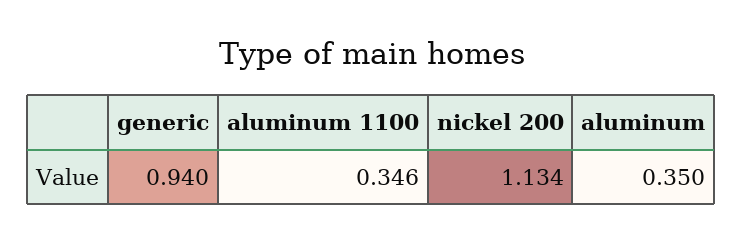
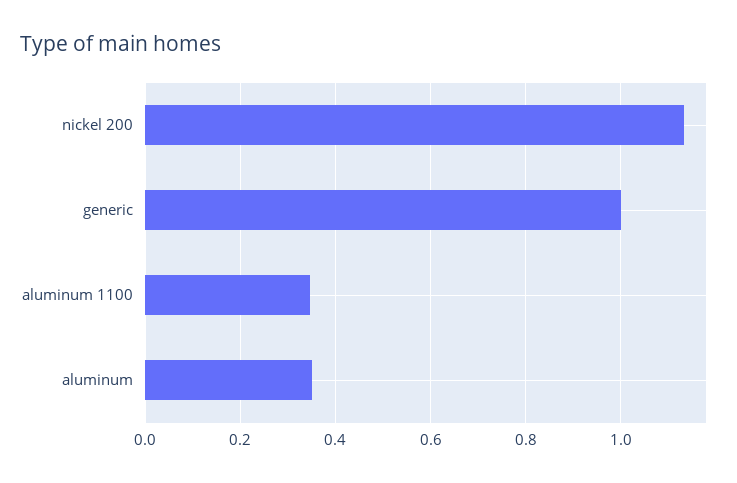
generic: 0.94 -> 1

